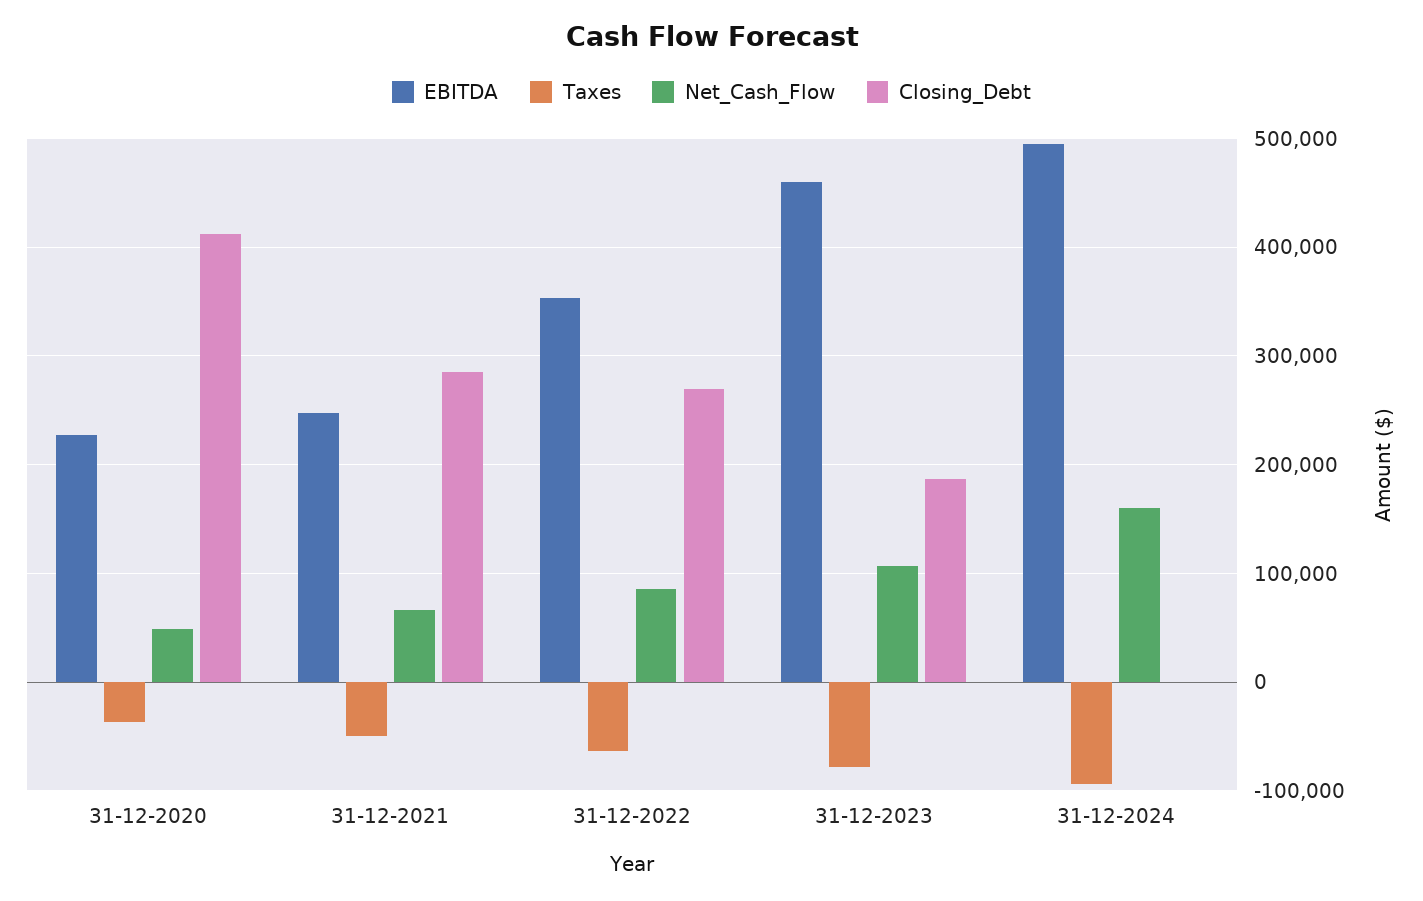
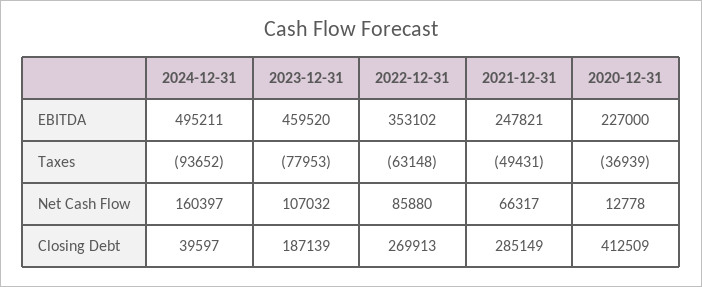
Net_Cash_Flow, 31-12-2020: 50000 -> 12778
Closing_Debt, 31-12-2024: 0 -> 39597

